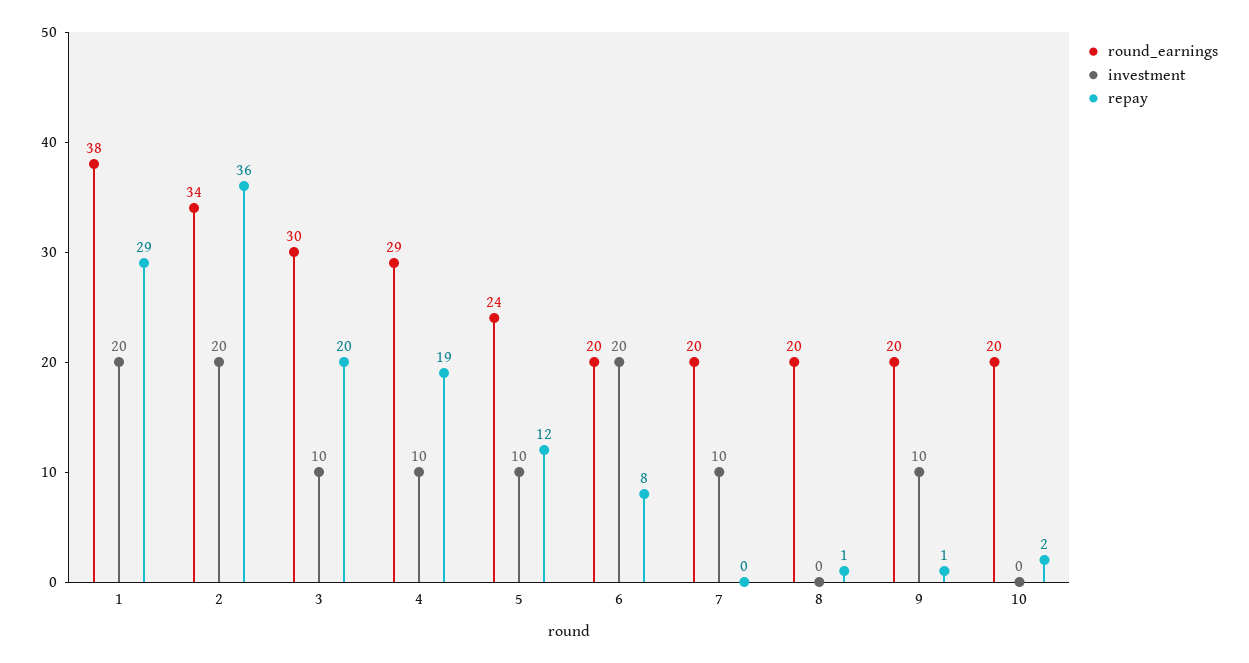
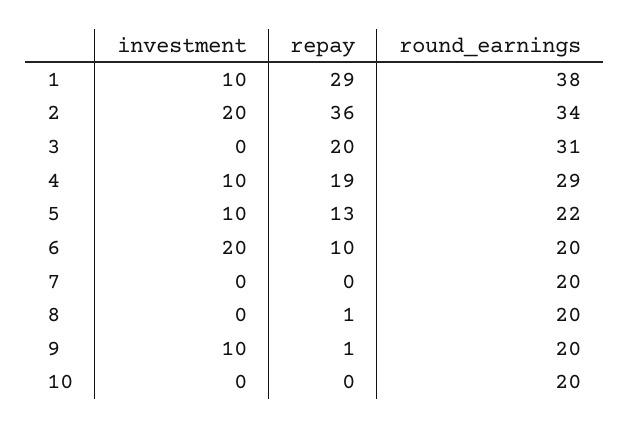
investment, 1: 20 -> 10
round_earnings, 3: 30 -> 31
investment, 3: 10 -> 0
round_earnings, 5: 24 -> 22
repay, 5: 12 -> 13
repay, 6: 8 -> 10
investment, 7: 10 -> 0
repay, 10: 2 -> 0

